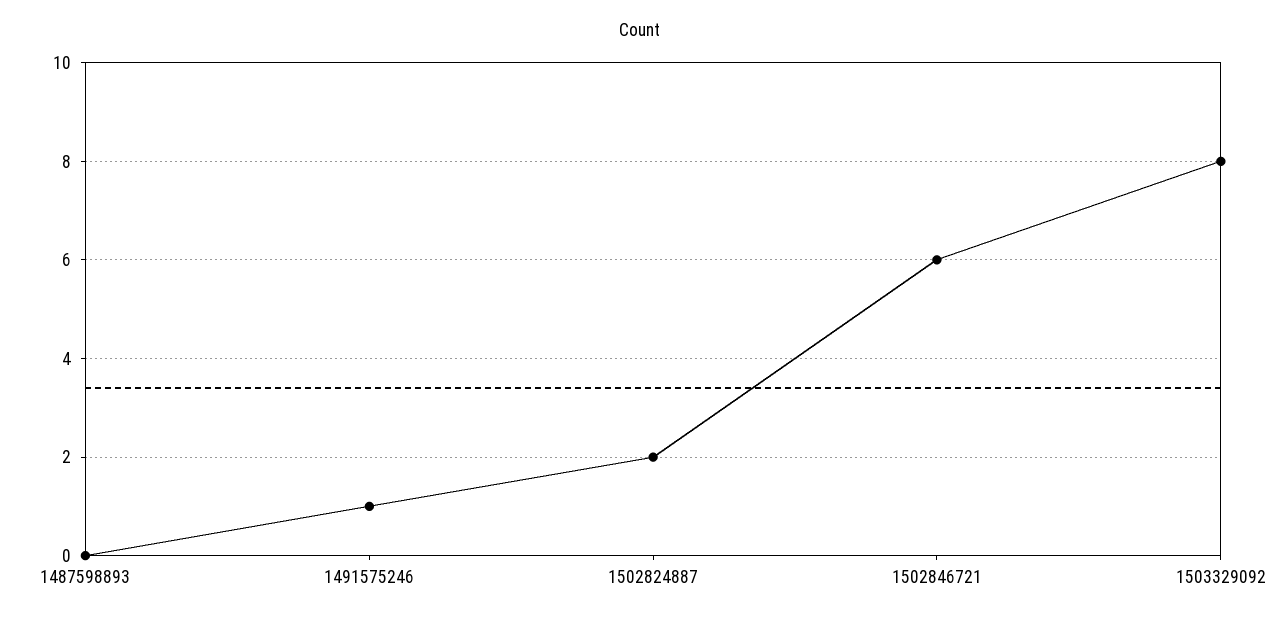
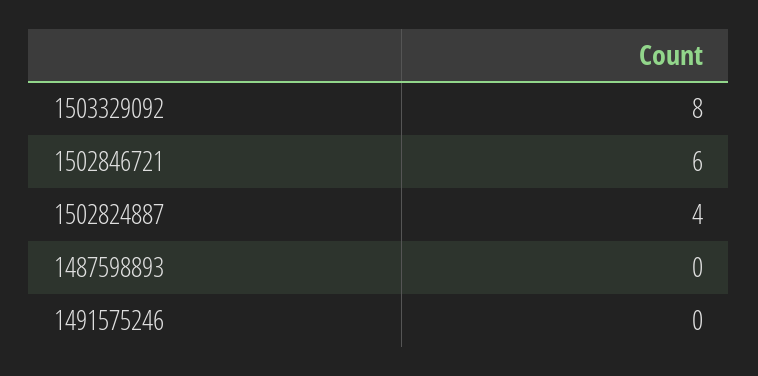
1491575246: 1 -> 0
1502824887: 2 -> 4

